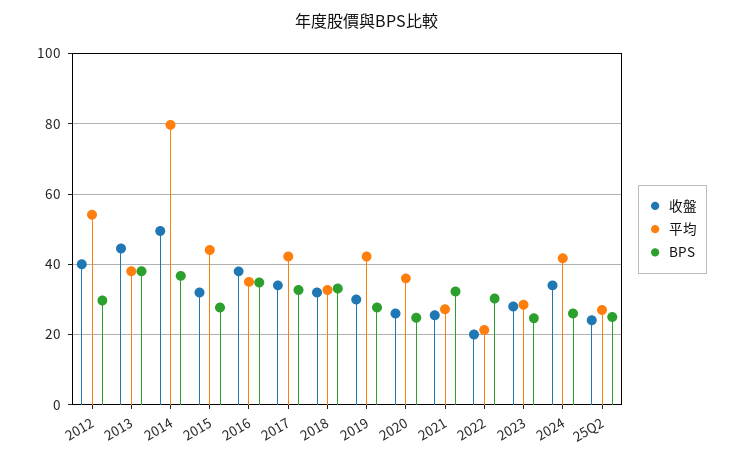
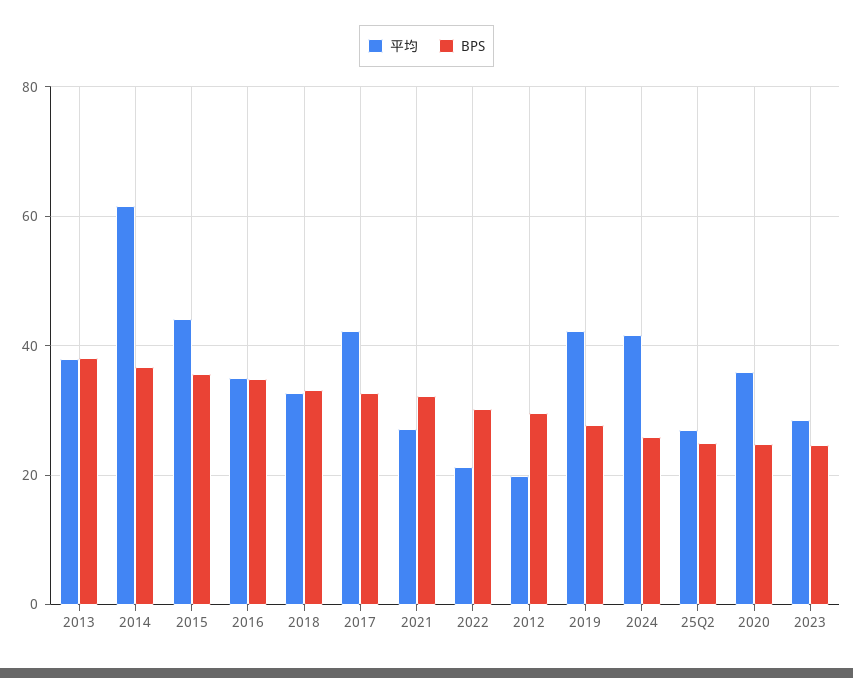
收盤, 2012: 40 -> none
平均, 2012: 54 -> 20
收盤, 2013: 44 -> none
收盤, 2014: 50 -> none
平均, 2014: 80 -> 62
收盤, 2015: 32 -> none
BPS, 2015: 28 -> 36
收盤, 2016: 38 -> none
收盤, 2017: 34 -> none
收盤, 2018: 32 -> none
收盤, 2019: 30 -> none
收盤, 2020: 26 -> none
收盤, 2021: 26 -> none
收盤, 2022: 20 -> none
收盤, 2023: 28 -> none
收盤, 2024: 34 -> none
收盤, 25Q2: 24 -> none

